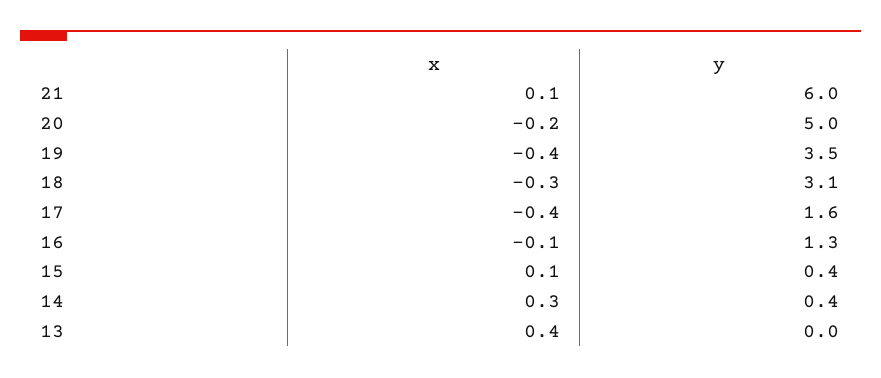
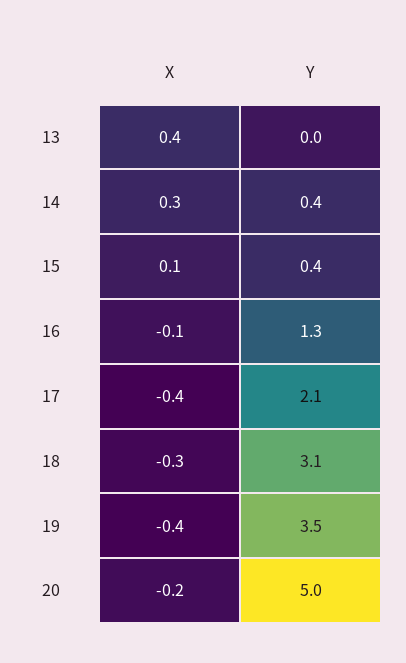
x, 21: 0.1 -> none
y, 21: 6 -> none
y, 17: 1.6 -> 2.1

